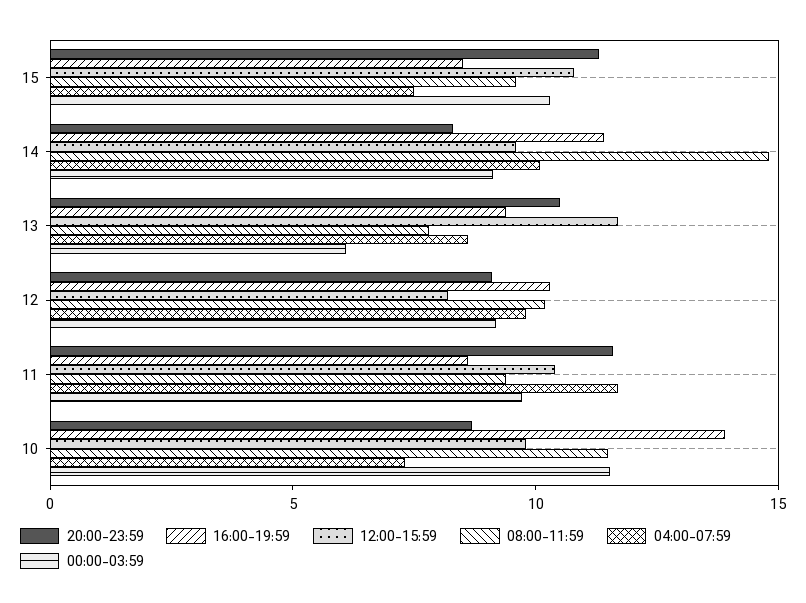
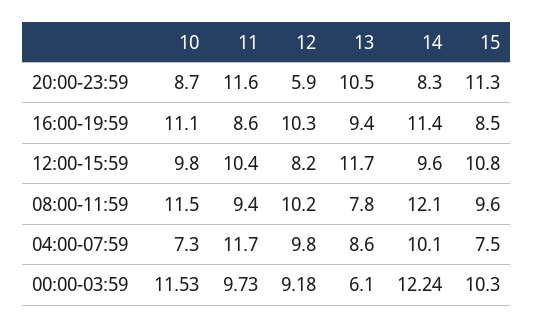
08:00-11:59, 14: 15 -> 12.1
00:00-03:59, 14: 9 -> 12.24
20:00-23:59, 12: 9 -> 5.9
16:00-19:59, 10: 14 -> 11.1

